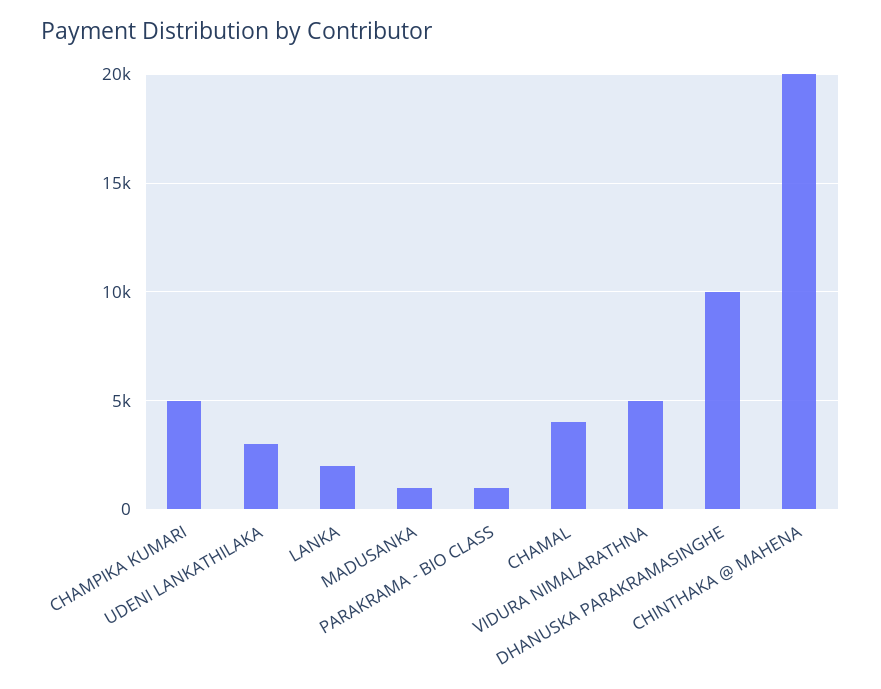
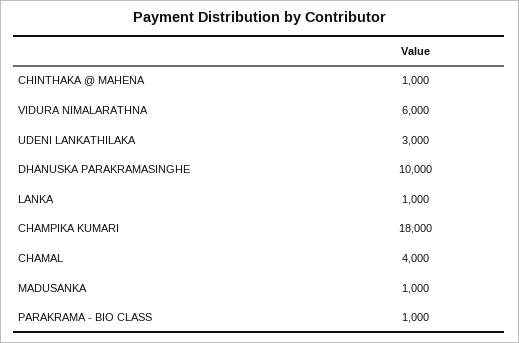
CHAMPIKA KUMARI: 5000 -> 18000
LANKA: 2000 -> 1000
VIDURA NIMALARATHNA: 5000 -> 6000
CHINTHAKA @ MAHENA: 20000 -> 1000

